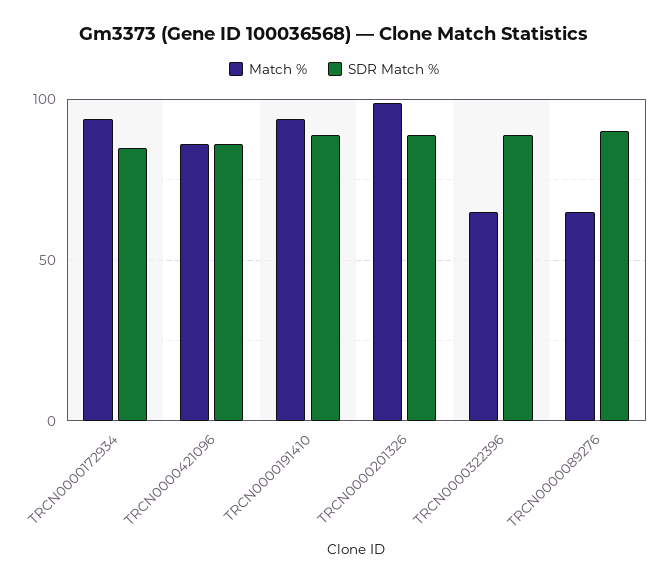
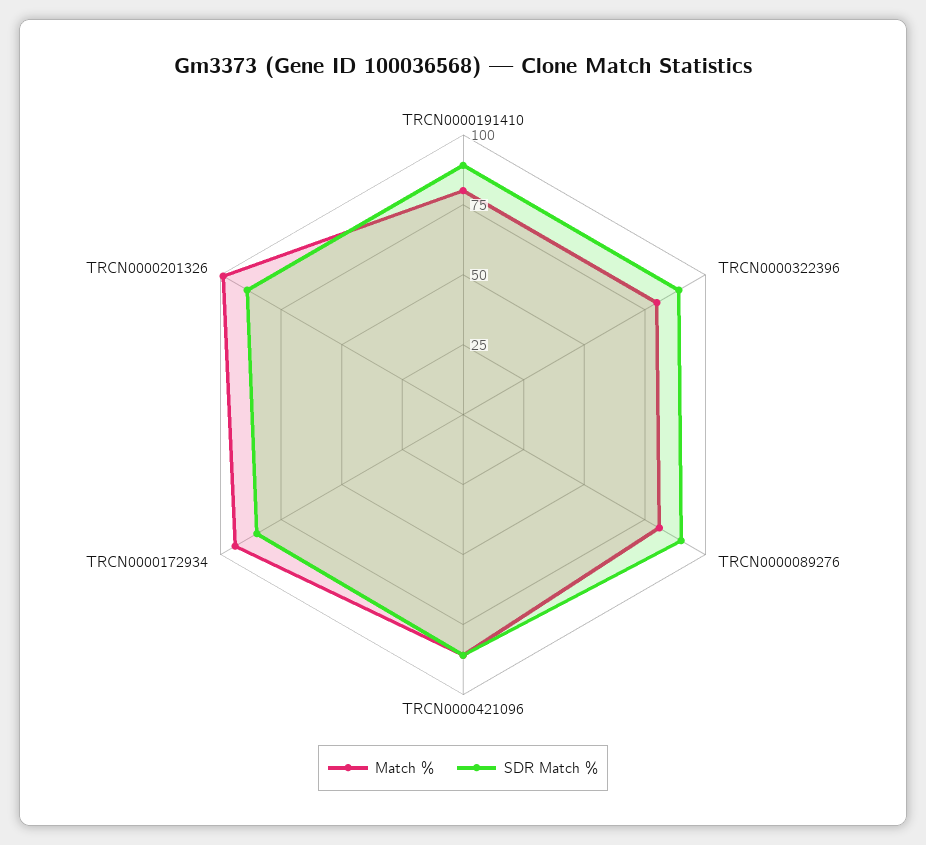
Match %, TRCN0000191410: 95 -> 80
Match %, TRCN0000322396: 65 -> 80
Match %, TRCN0000089276: 65 -> 80

